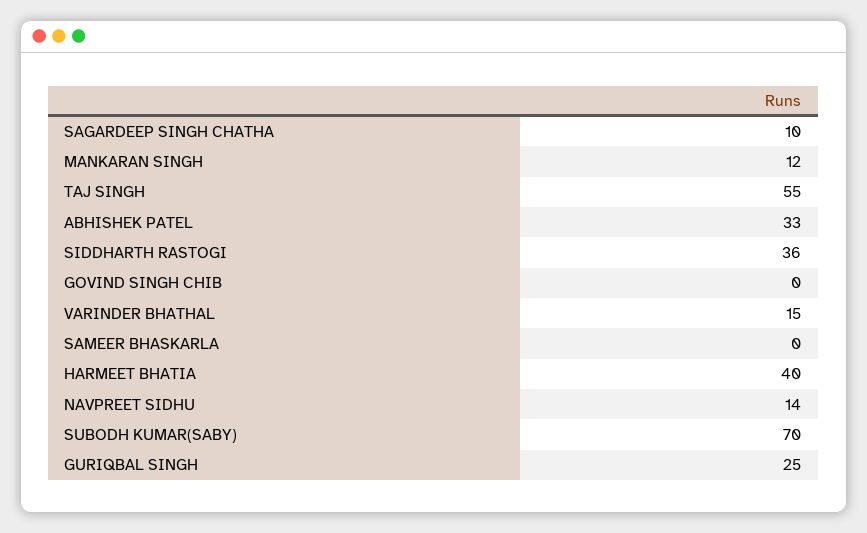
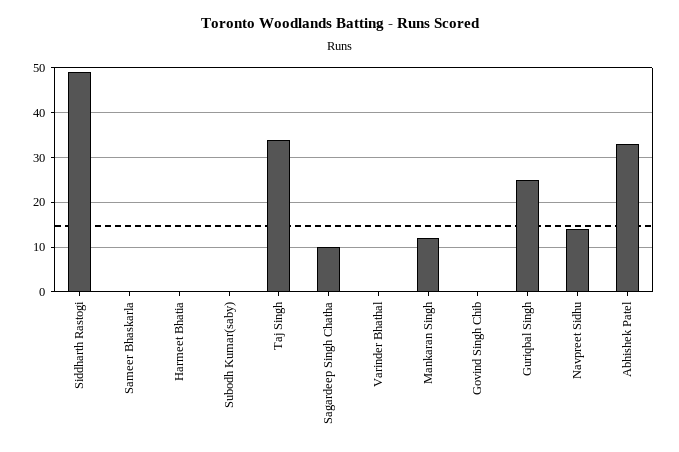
TAJ SINGH: 55 -> 35
SIDDHARTH RASTOGI: 36 -> 50
VARINDER BHATHAL: 15 -> 0
HARMEET BHATIA: 40 -> 0
SUBODH KUMAR(SABY): 70 -> 0

